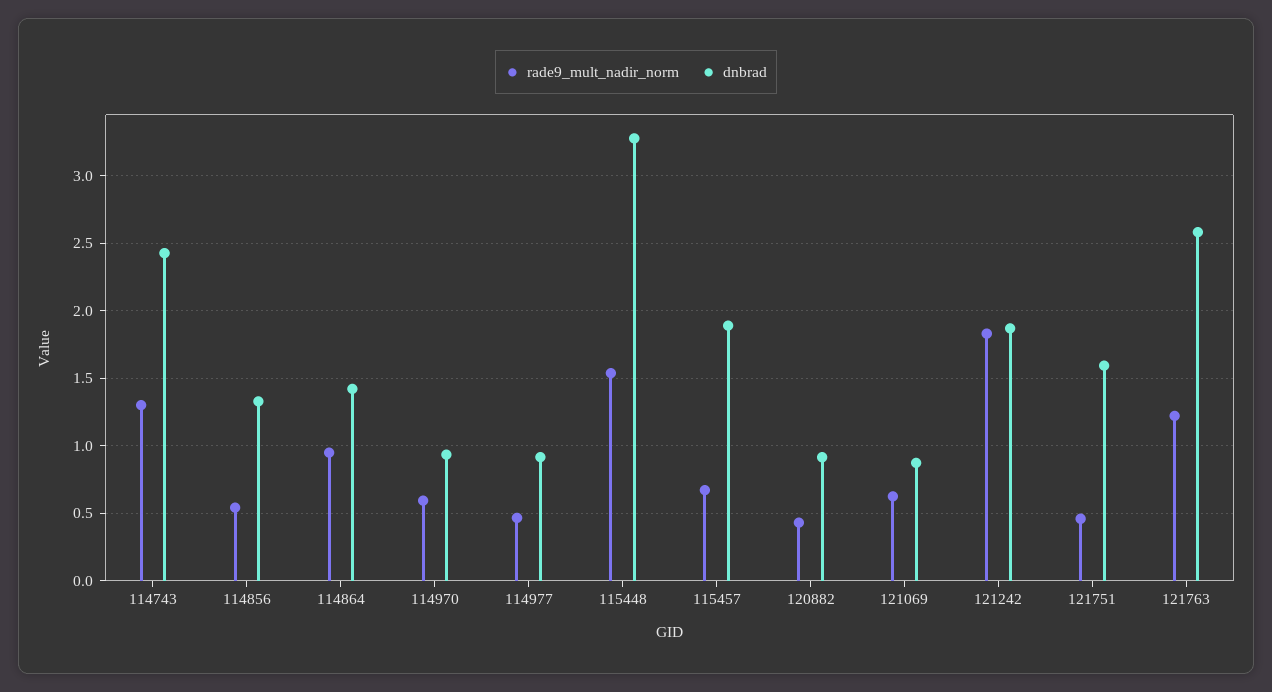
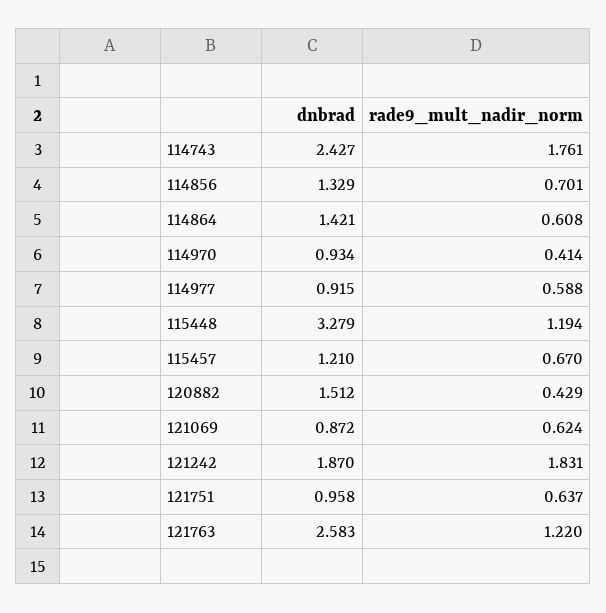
rade9_mult_nadir_norm, 114743: 1.3 -> 1.761
rade9_mult_nadir_norm, 114856: 0.55 -> 0.701
rade9_mult_nadir_norm, 114864: 0.95 -> 0.608
rade9_mult_nadir_norm, 114970: 0.6 -> 0.414
rade9_mult_nadir_norm, 114977: 0.45 -> 0.588
rade9_mult_nadir_norm, 115448: 1.55 -> 1.194
dnbrad, 115457: 1.9 -> 1.21
dnbrad, 120882: 0.9 -> 1.512
rade9_mult_nadir_norm, 121751: 0.45 -> 0.637
dnbrad, 121751: 1.6 -> 0.958

